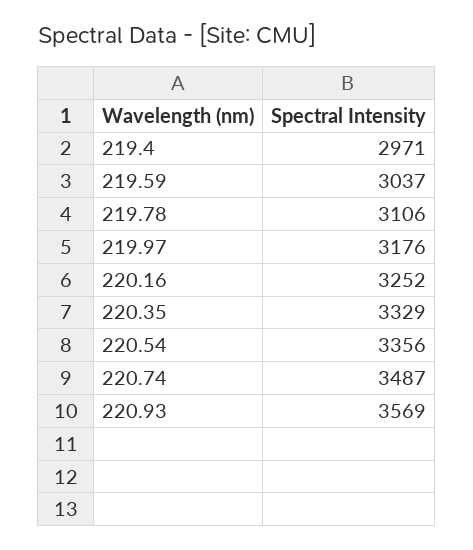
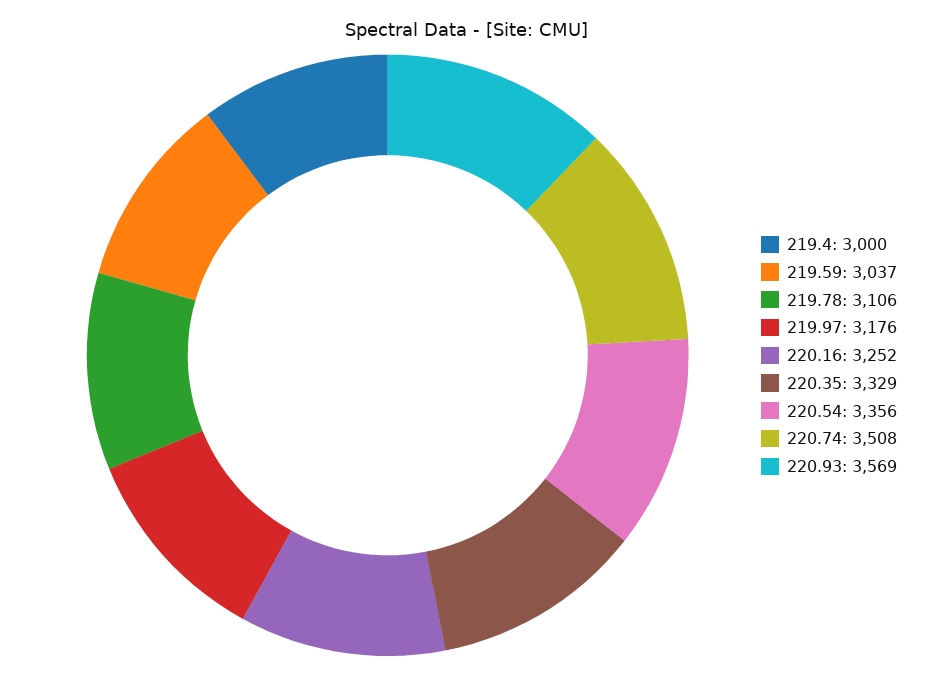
219.4: 2971 -> 3000
220.74: 3487 -> 3508

